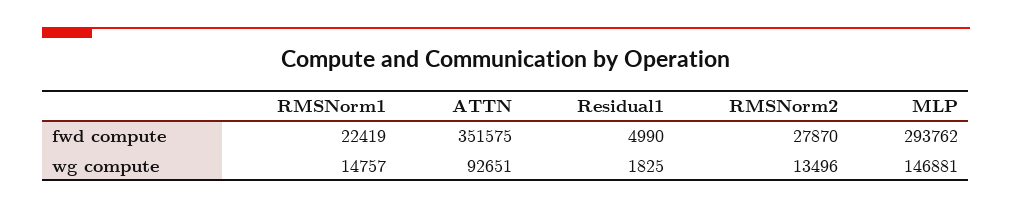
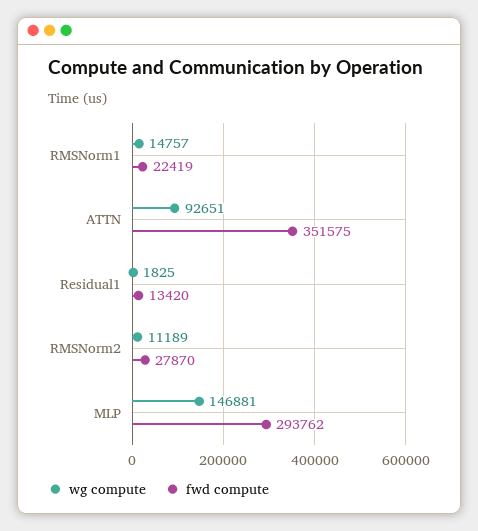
fwd compute, Residual1: 4990 -> 13420
wg compute, RMSNorm2: 13496 -> 11189

